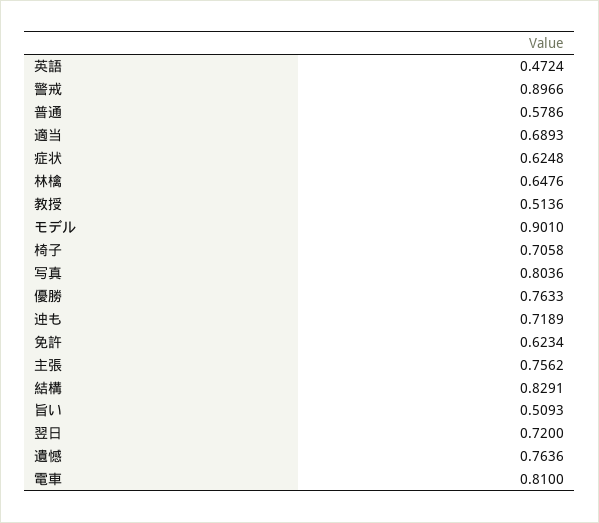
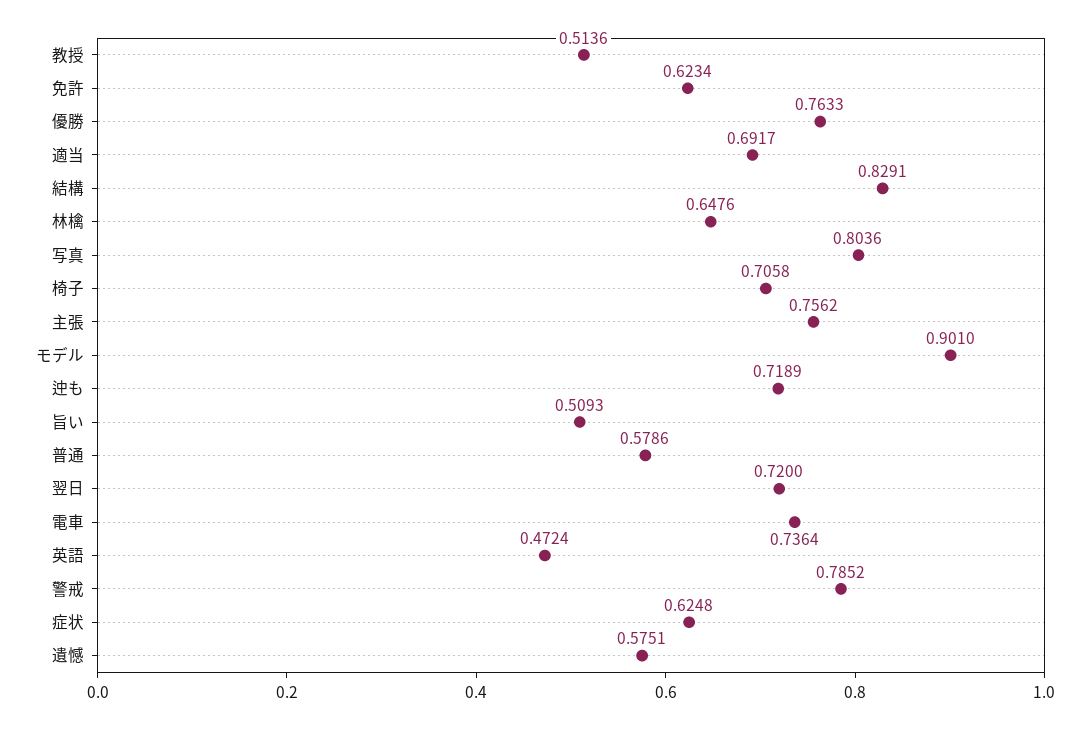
警戒: 0.8966 -> 0.7852
適当: 0.6893 -> 0.6917
遺憾: 0.7636 -> 0.5751
電車: 0.81 -> 0.7364

